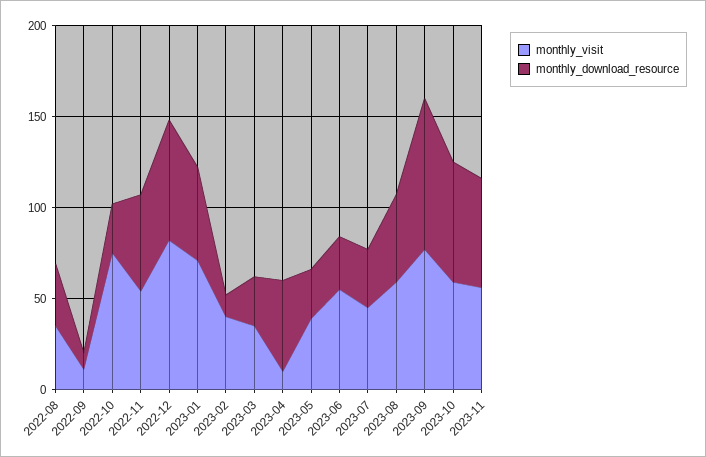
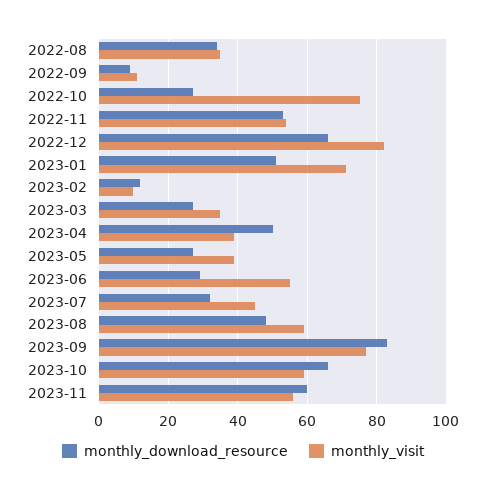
monthly_visit, 2023-02: 40 -> 10
monthly_visit, 2023-04: 10 -> 40

